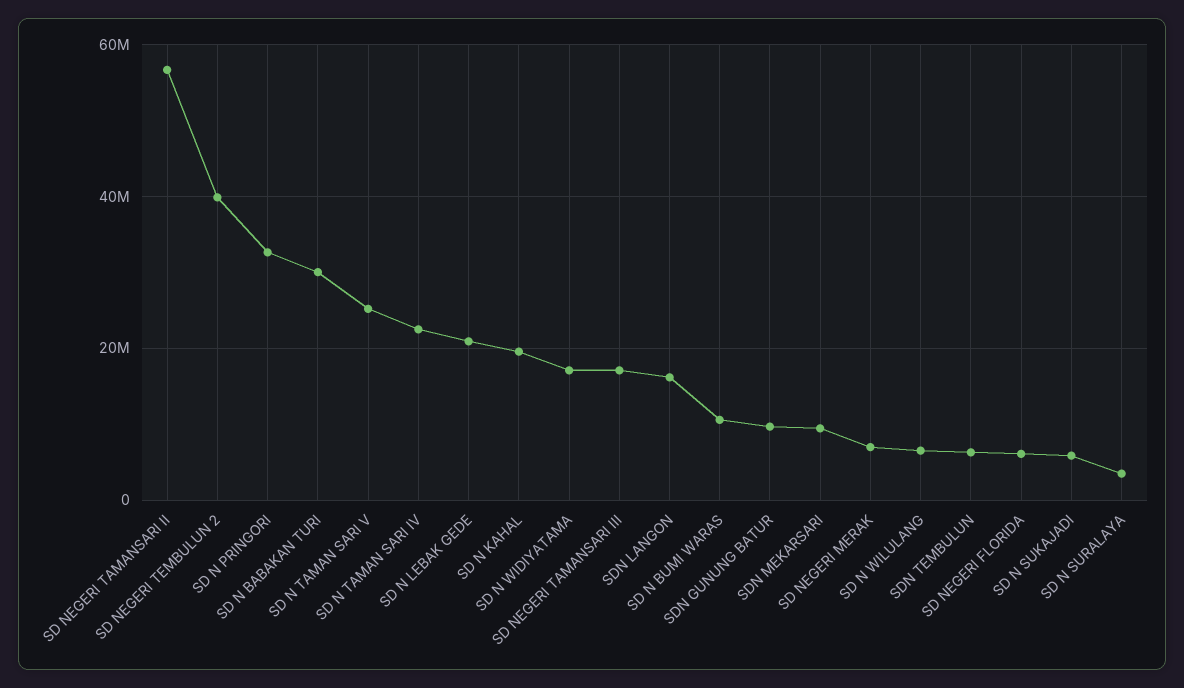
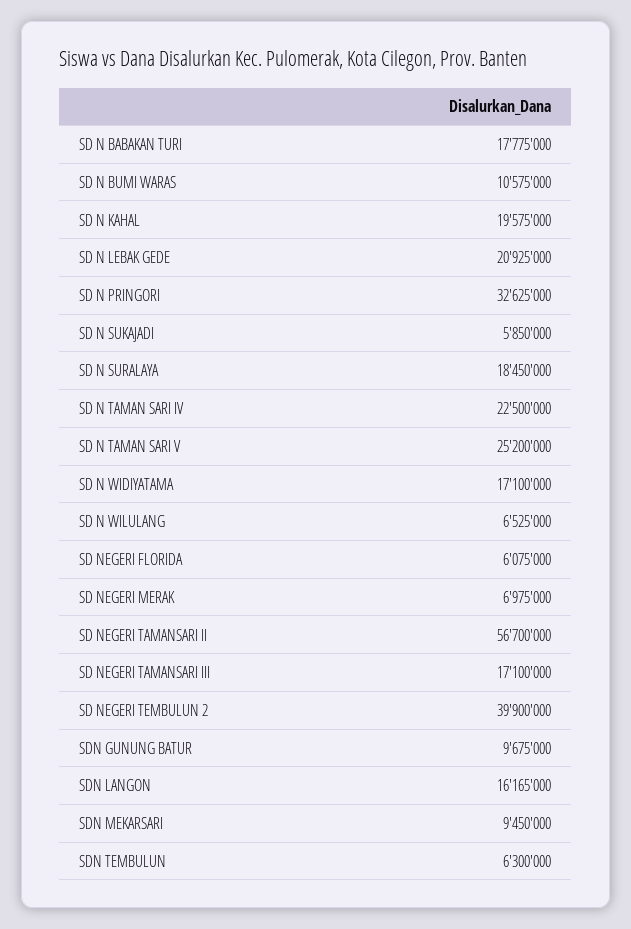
SD N BABAKAN TURI: 30000000 -> 17775000
SD N SURALAYA: 4000000 -> 18450000

